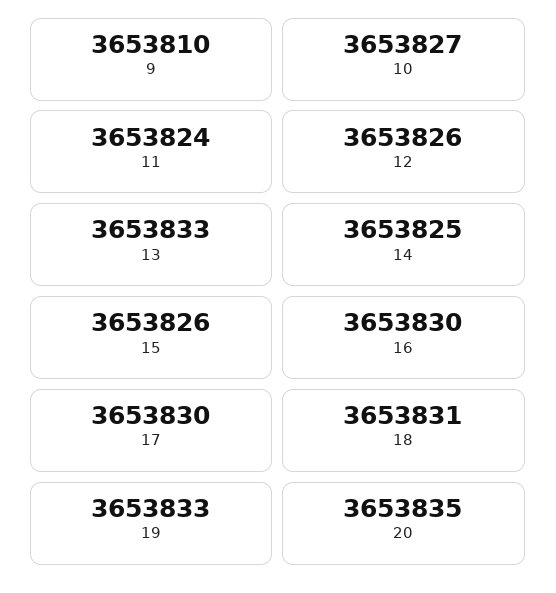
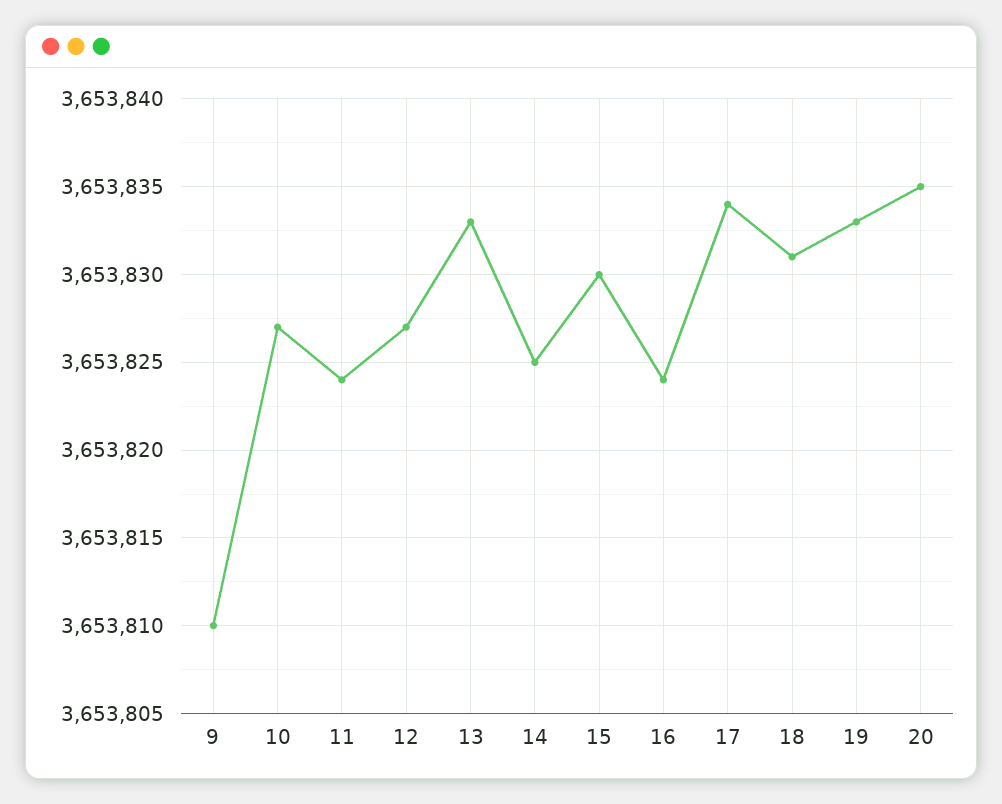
12: 3653826 -> 3653827
15: 3653826 -> 3653830
16: 3653830 -> 3653824
17: 3653830 -> 3653834

